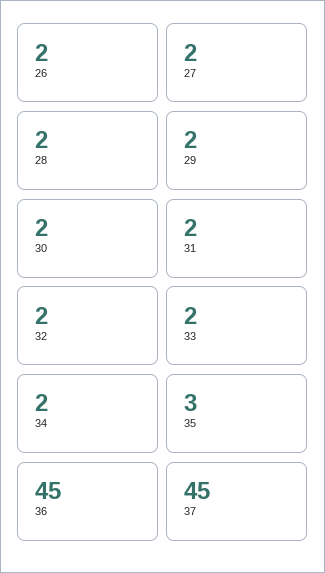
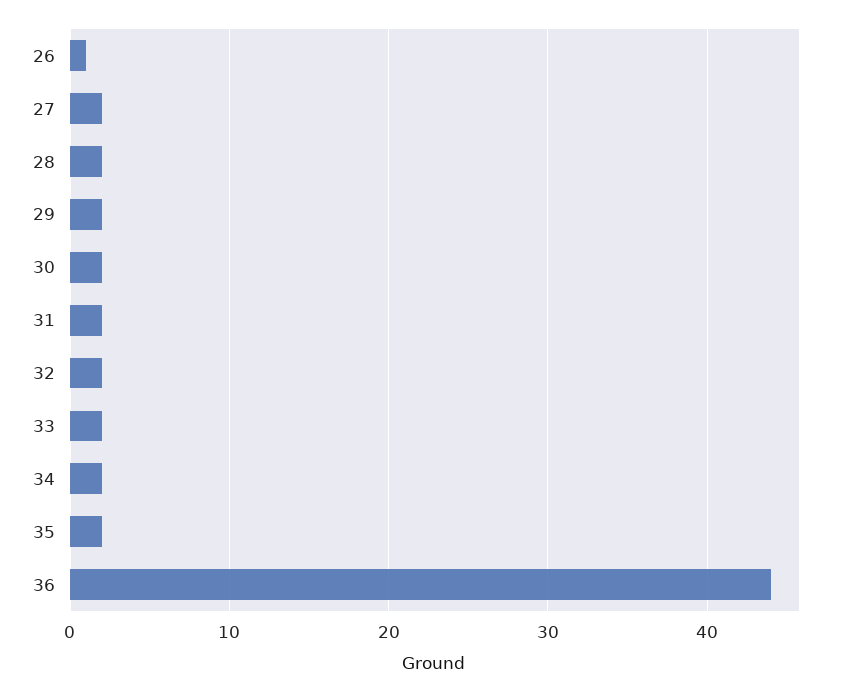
26: 2 -> 1
35: 3 -> 2
36: 45 -> 44
37: 45 -> none

